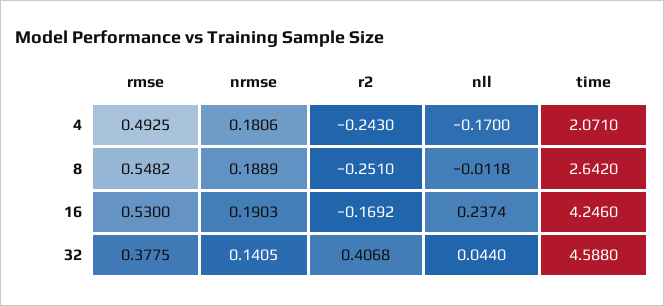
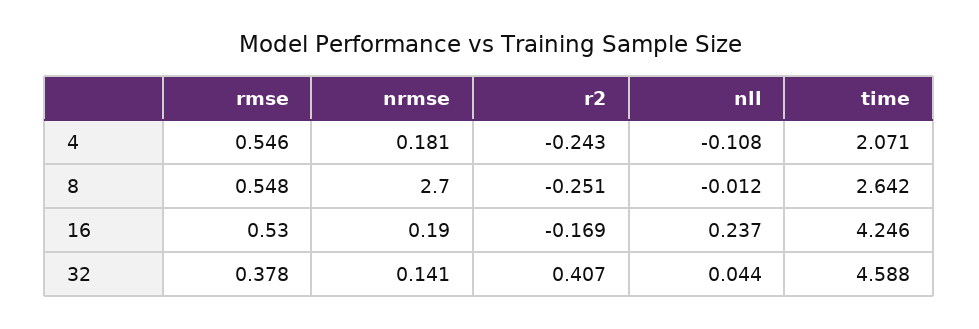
rmse, 4: 0.4925 -> 0.546
nll, 4: -0.17 -> -0.108
nrmse, 8: 0.1889 -> 2.7

